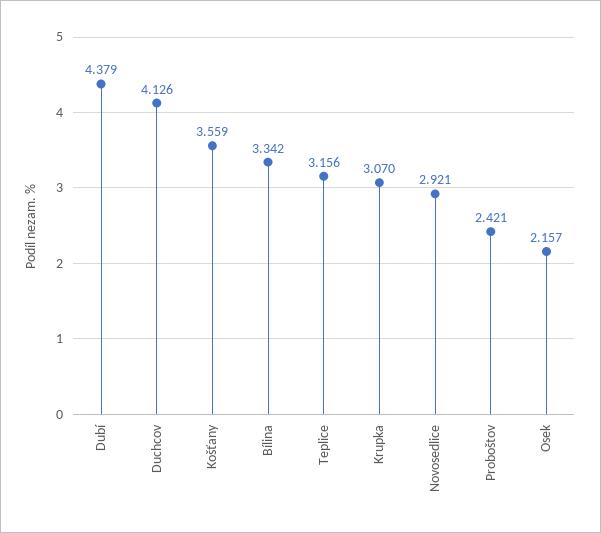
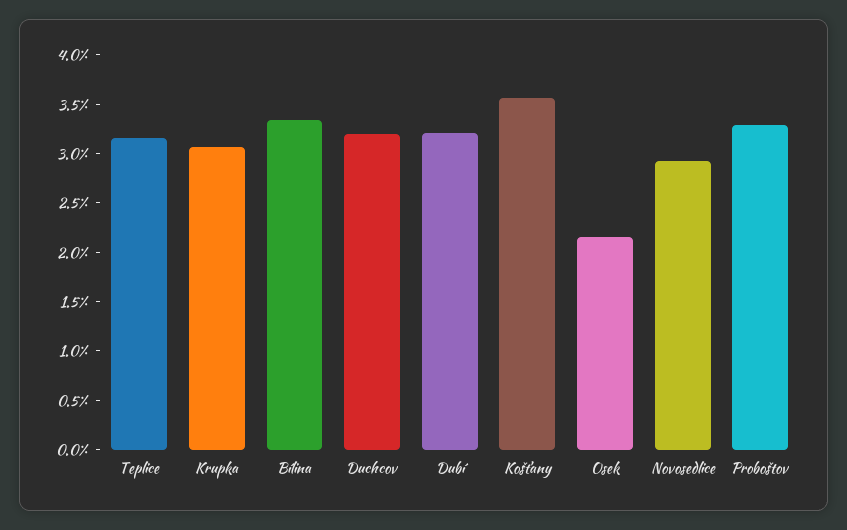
Dubí: 4.379 -> 3.2
Duchcov: 4.126 -> 3.2
Proboštov: 2.421 -> 3.3

